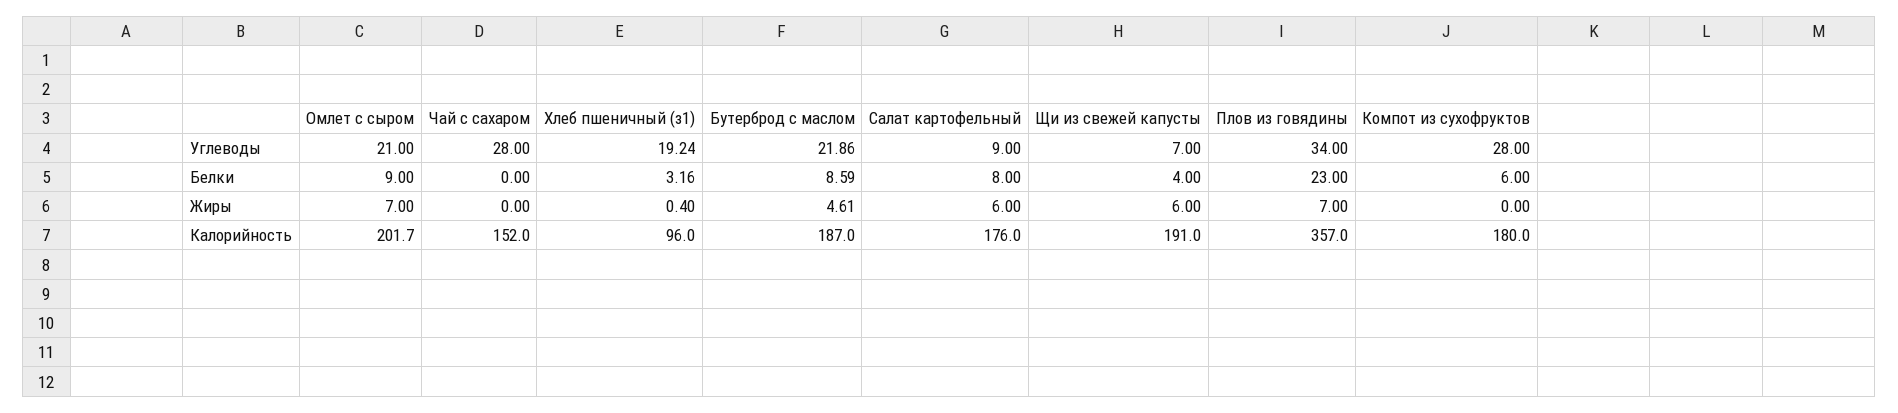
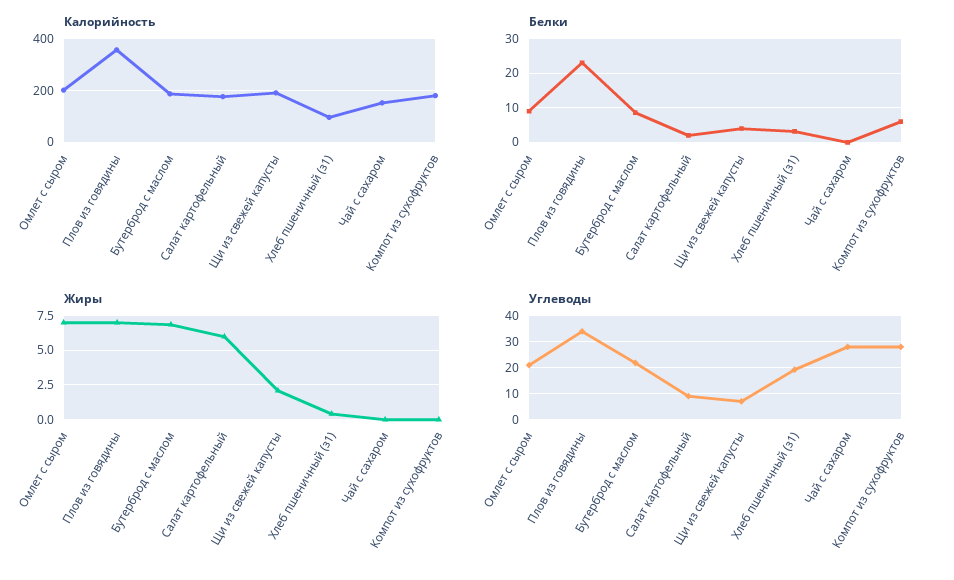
Белки, Салат картофельный: 8 -> 2
Жиры, Бутерброд с маслом: 4.61 -> 7
Жиры, Щи из свежей капусты: 6 -> 2

